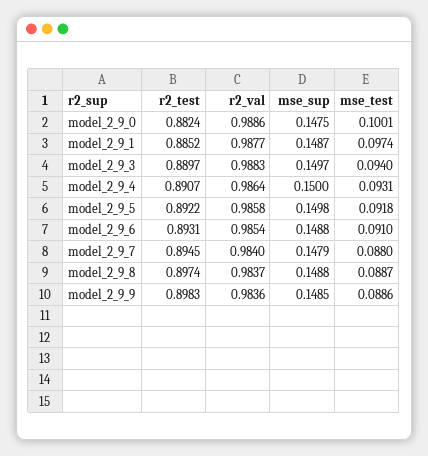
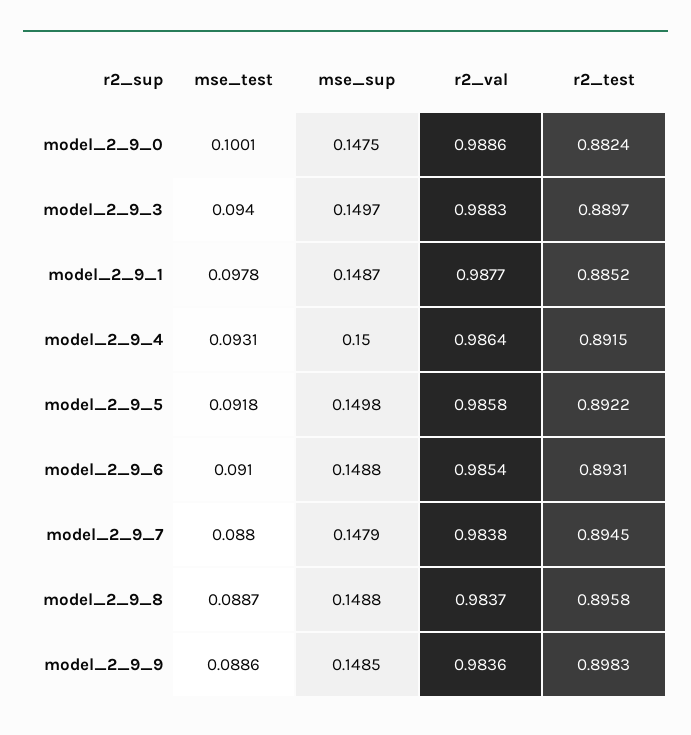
mse_test, model_2_9_1: 0.0974 -> 0.0978
r2_test, model_2_9_4: 0.8907 -> 0.8915
r2_val, model_2_9_7: 0.984 -> 0.9838
r2_test, model_2_9_8: 0.8974 -> 0.8958

